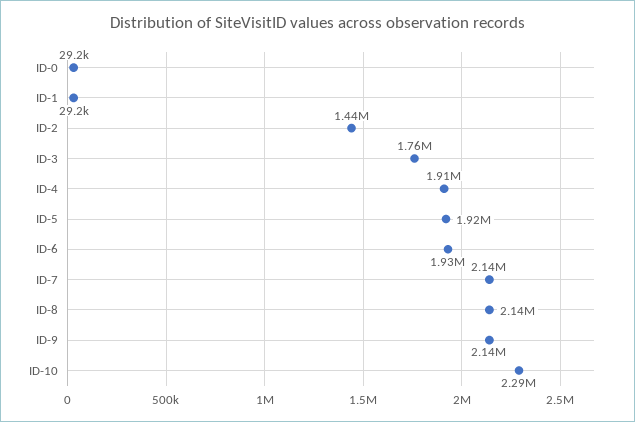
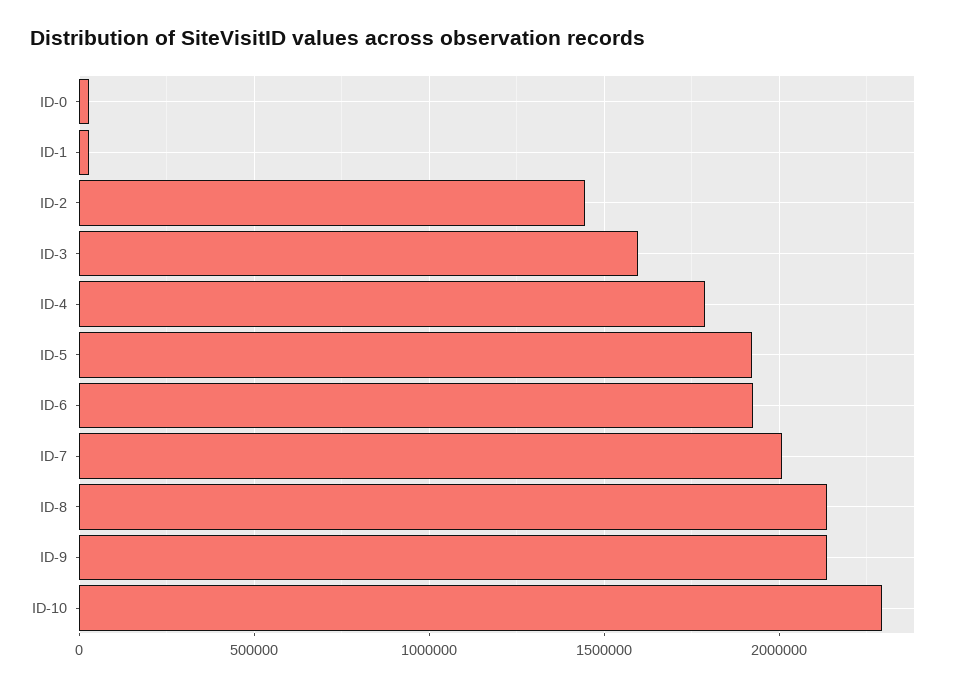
ID-3: 1760000 -> 1600000
ID-4: 1910000 -> 1800000
ID-7: 2140000 -> 2000000

